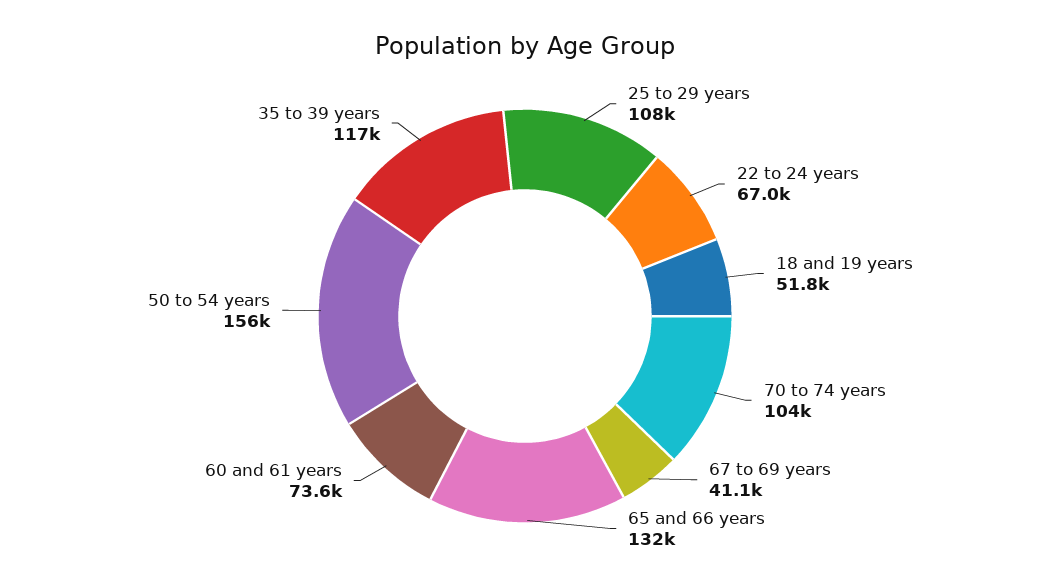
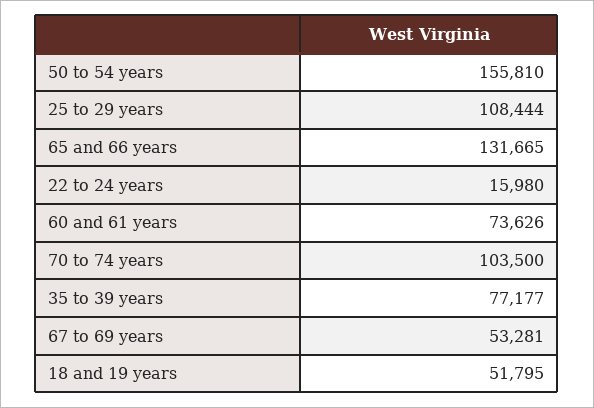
22 to 24 years: 67000 -> 15980
67 to 69 years: 41100 -> 53281
35 to 39 years: 117000 -> 77177

